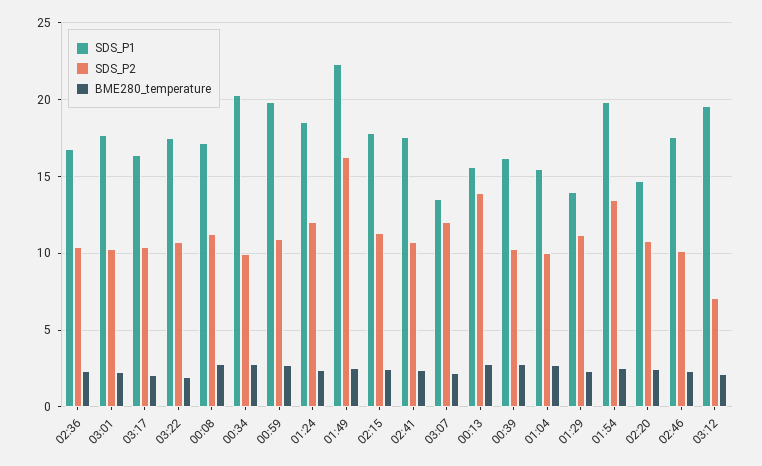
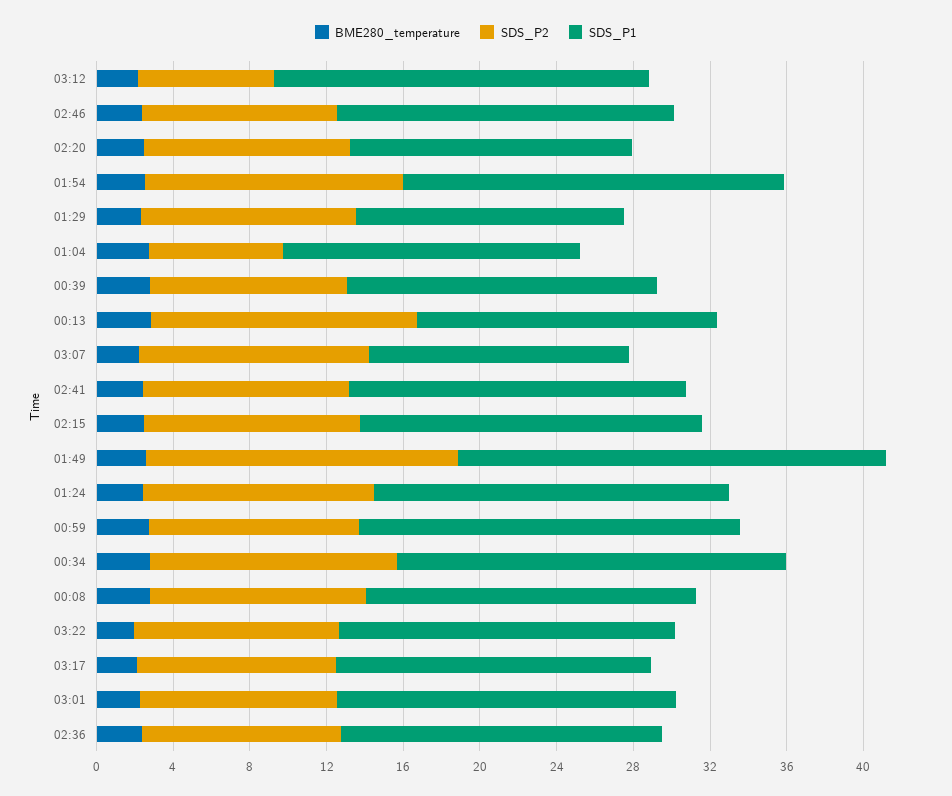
SDS_P2, 00:34: 10 -> 13
SDS_P2, 01:04: 10 -> 7

